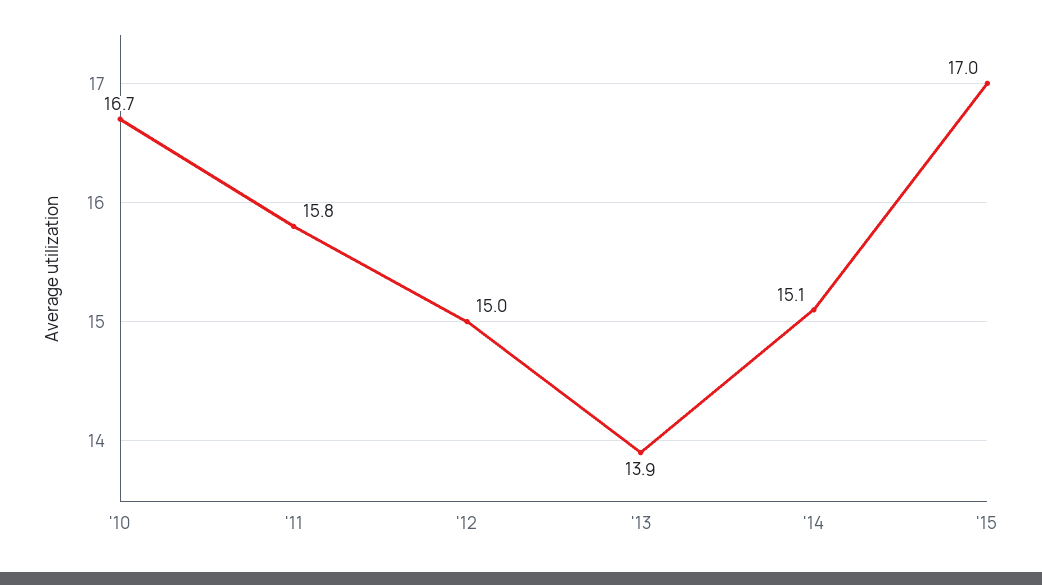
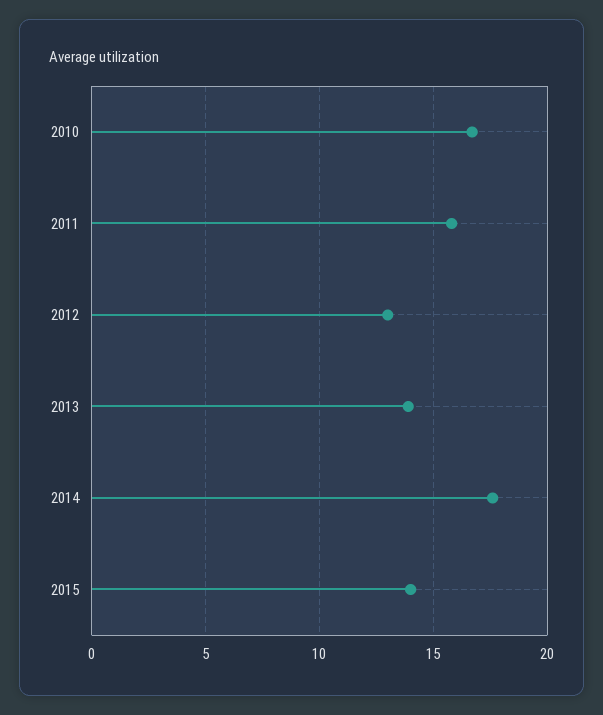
'12: 15 -> 13
'14: 15.1 -> 17.5
'15: 17 -> 14

